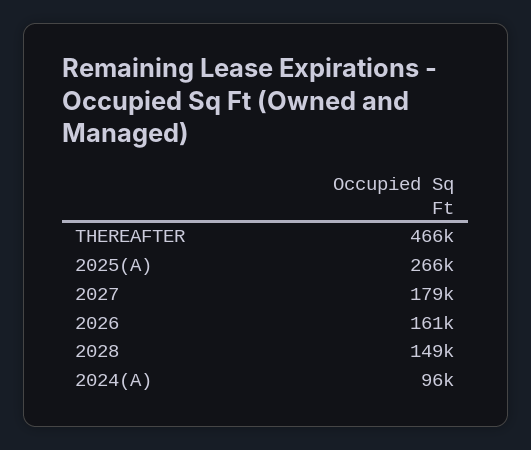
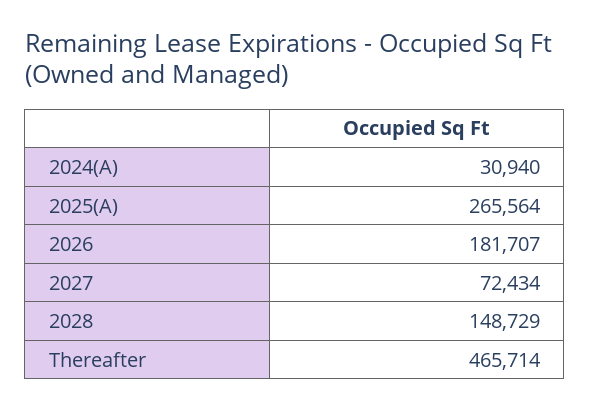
2027: 179000 -> 72434
2026: 161000 -> 181707
2024(A): 96000 -> 30940

